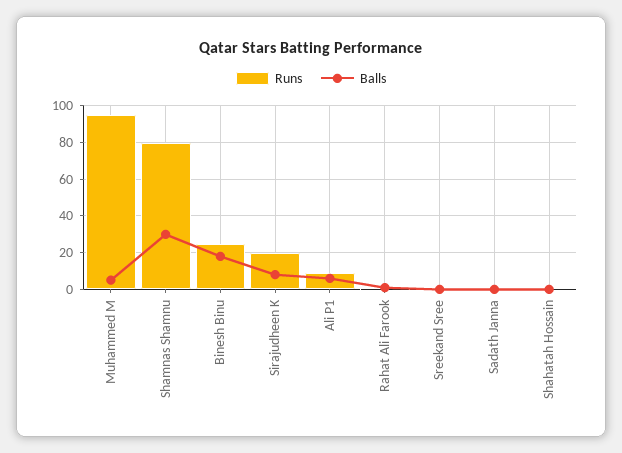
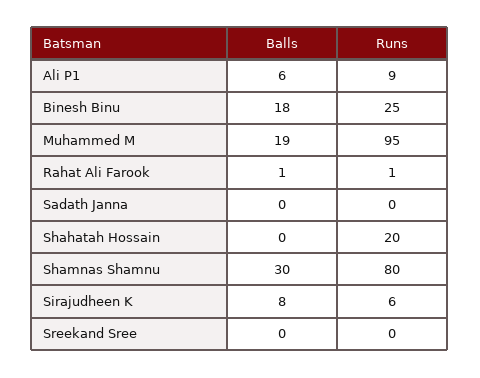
Balls, Muhammed M: 5 -> 19
Runs, Sirajudheen K: 20 -> 6
Runs, Shahatah Hossain: 0 -> 20

